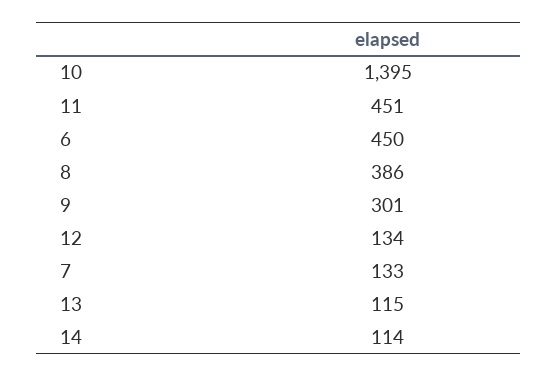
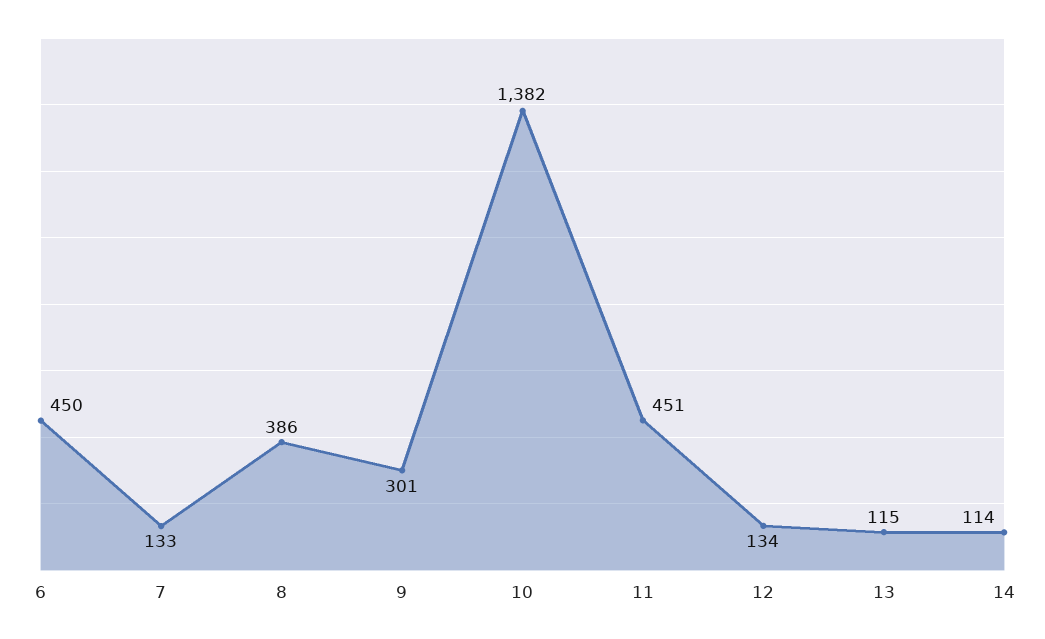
10: 1395 -> 1382

